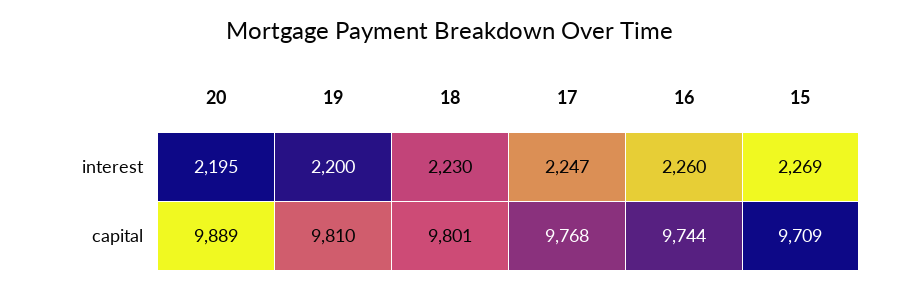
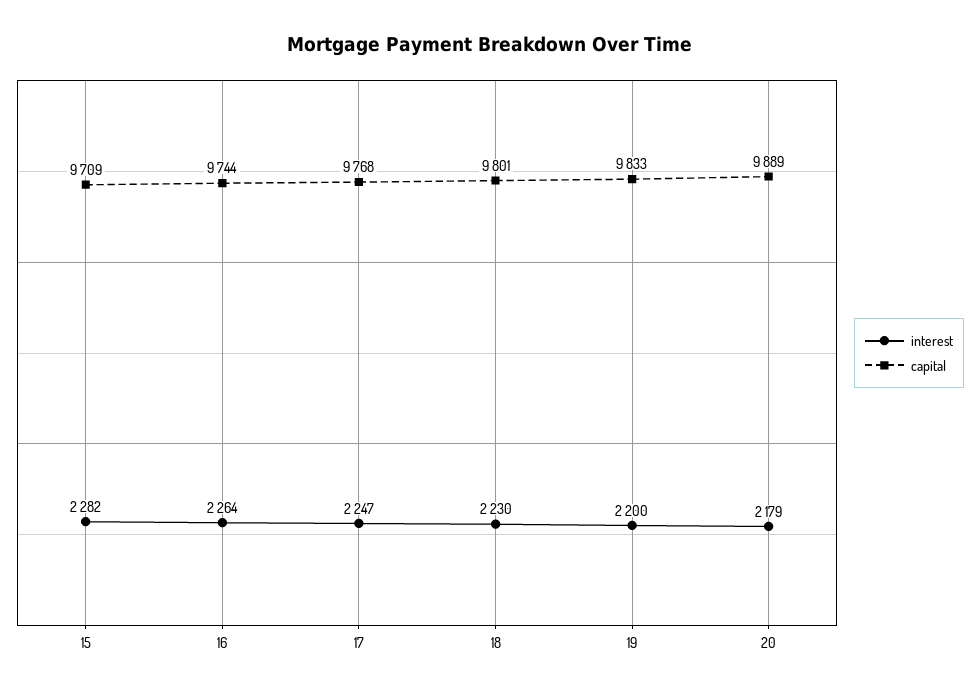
interest, 20: 2195 -> 2179
interest, 16: 2260 -> 2264
interest, 15: 2269 -> 2282
capital, 19: 9810 -> 9833

